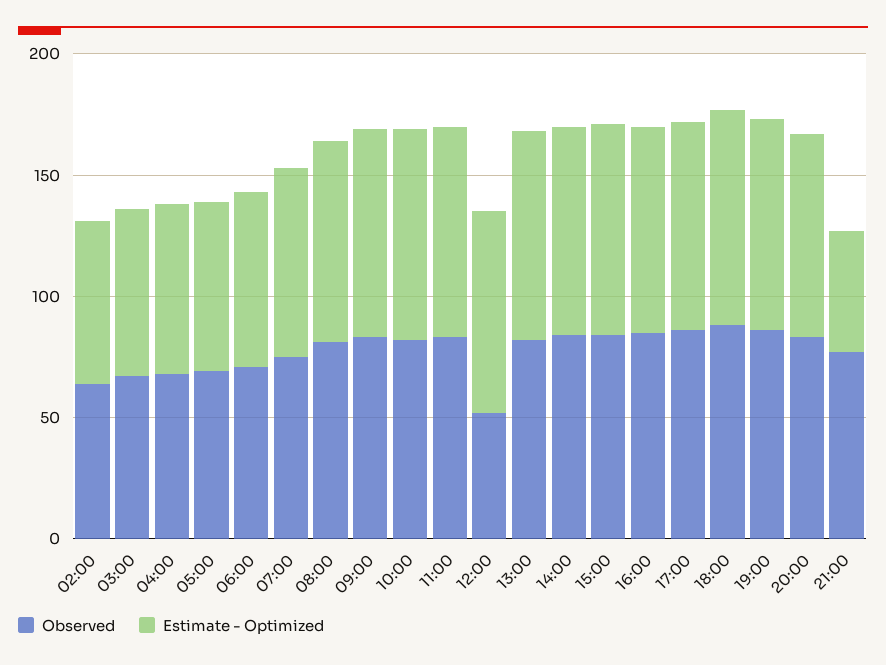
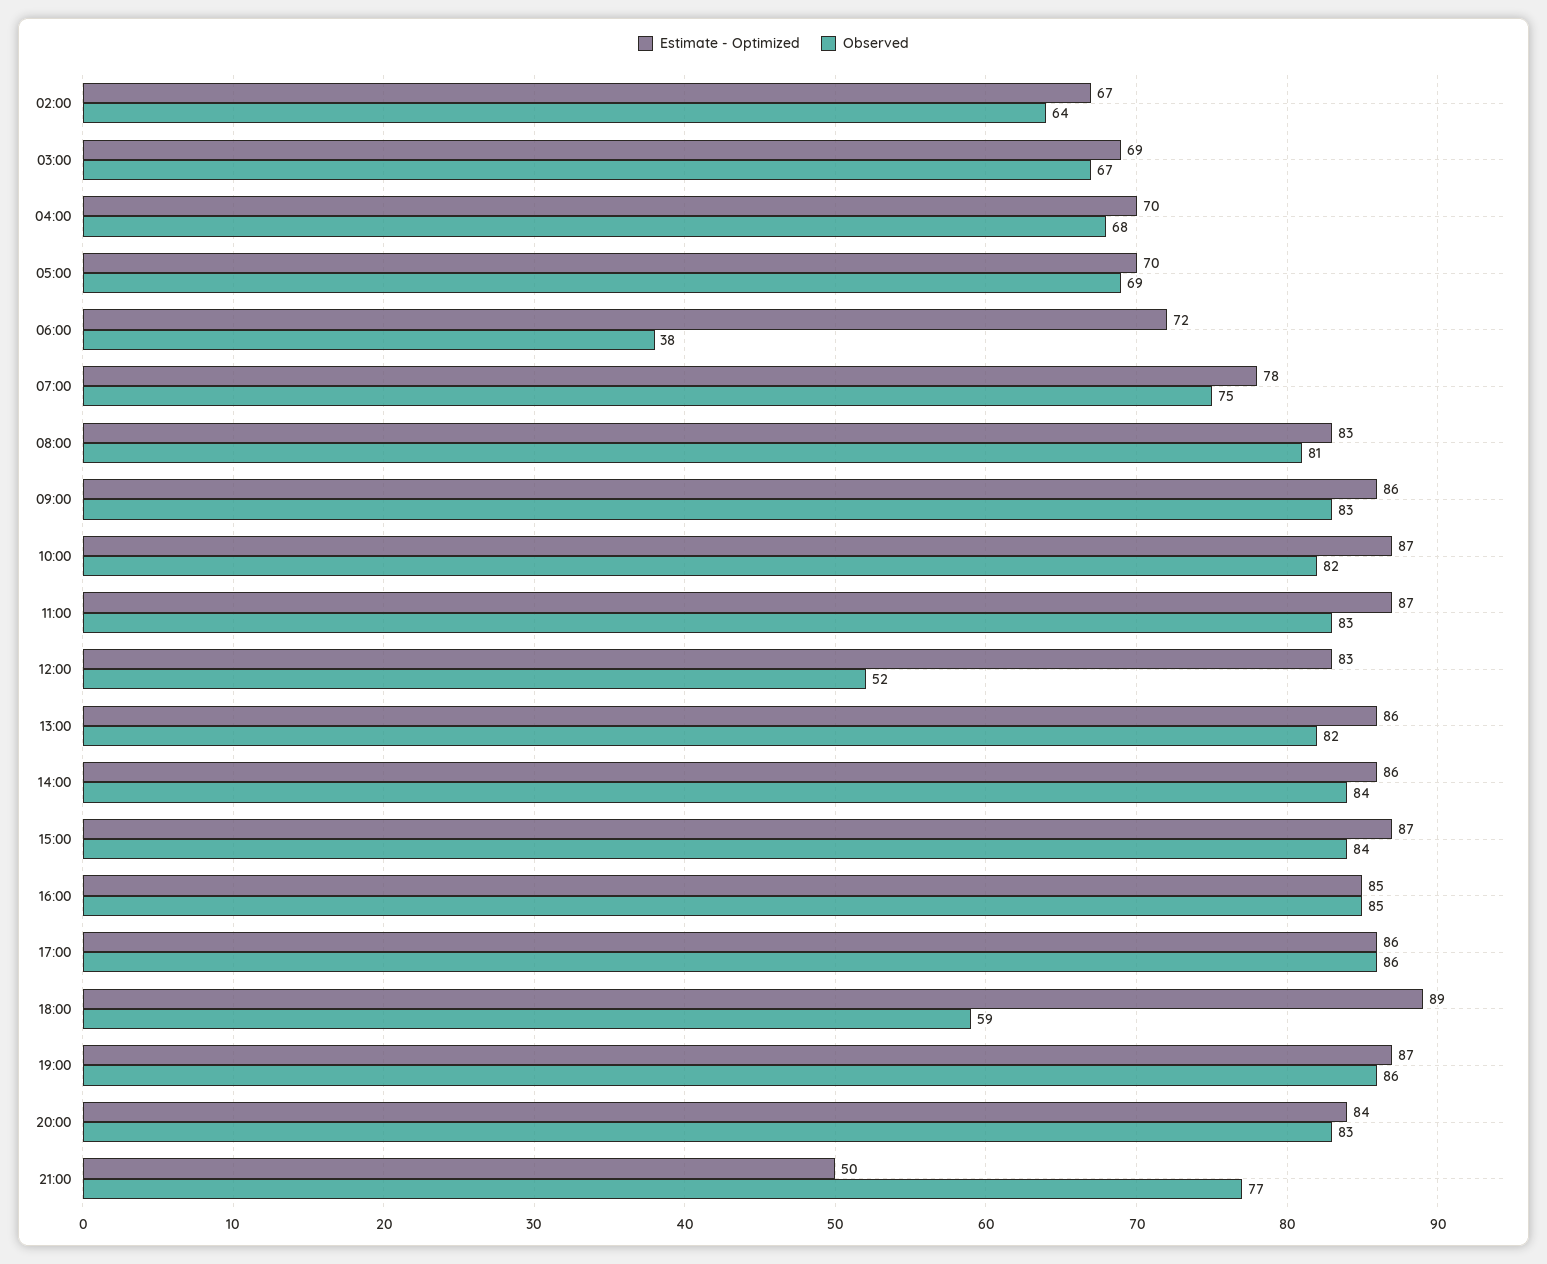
Observed, 06:00: 70 -> 38
Observed, 18:00: 90 -> 59

